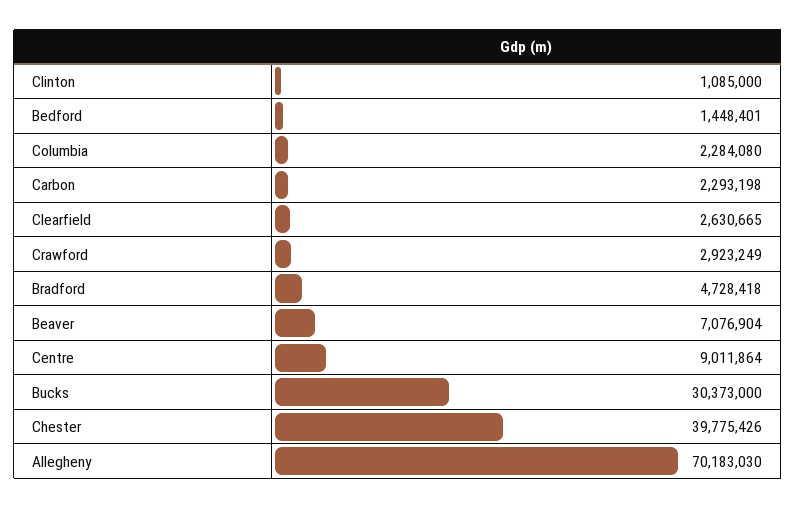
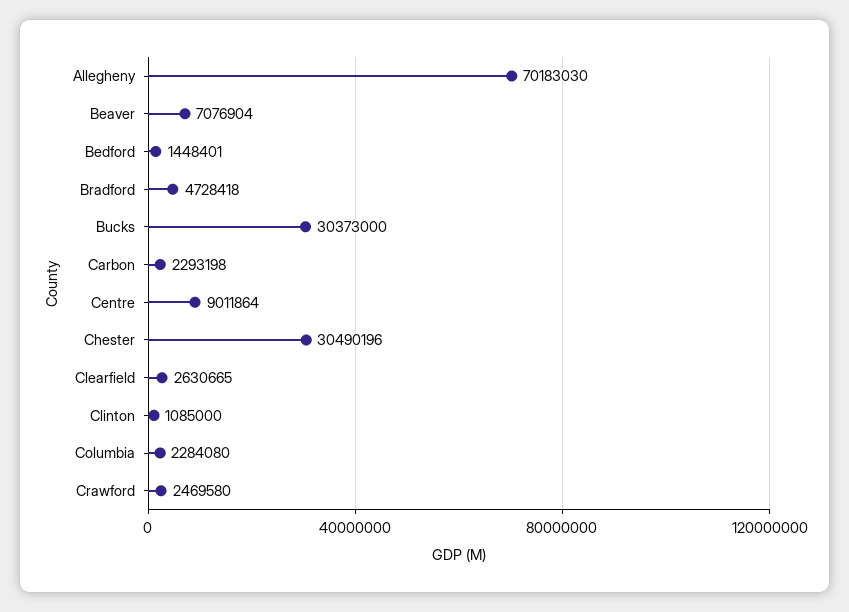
Crawford: 2923249 -> 2469580
Chester: 39775426 -> 30490196

